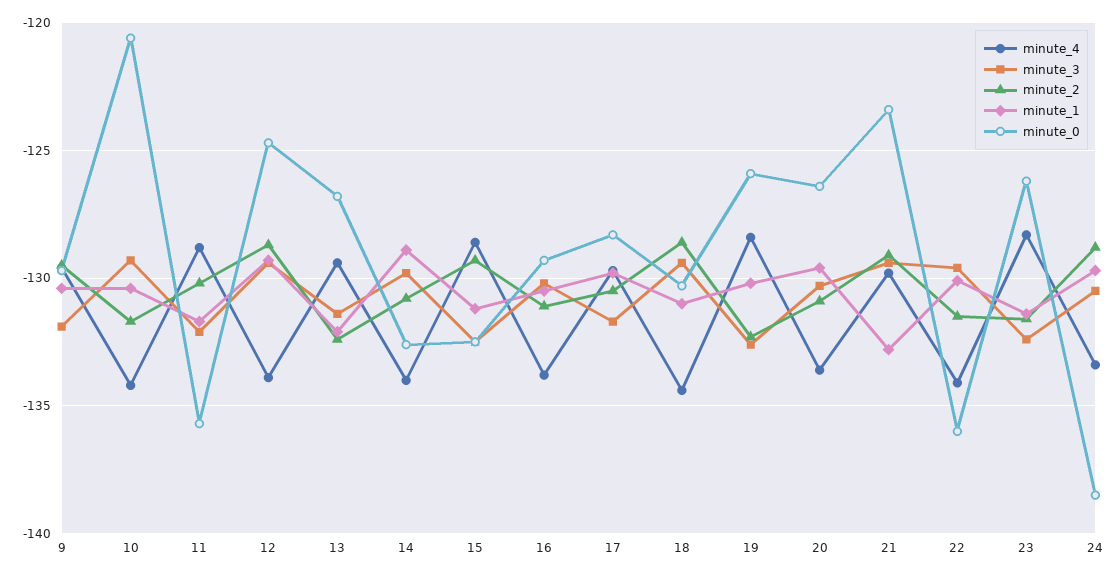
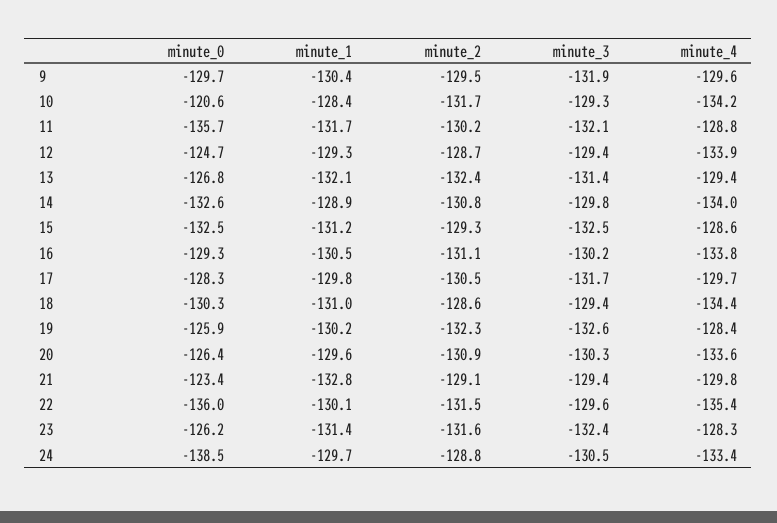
minute_1, 10: -130.5 -> -128.4
minute_4, 22: -134 -> -135.4

